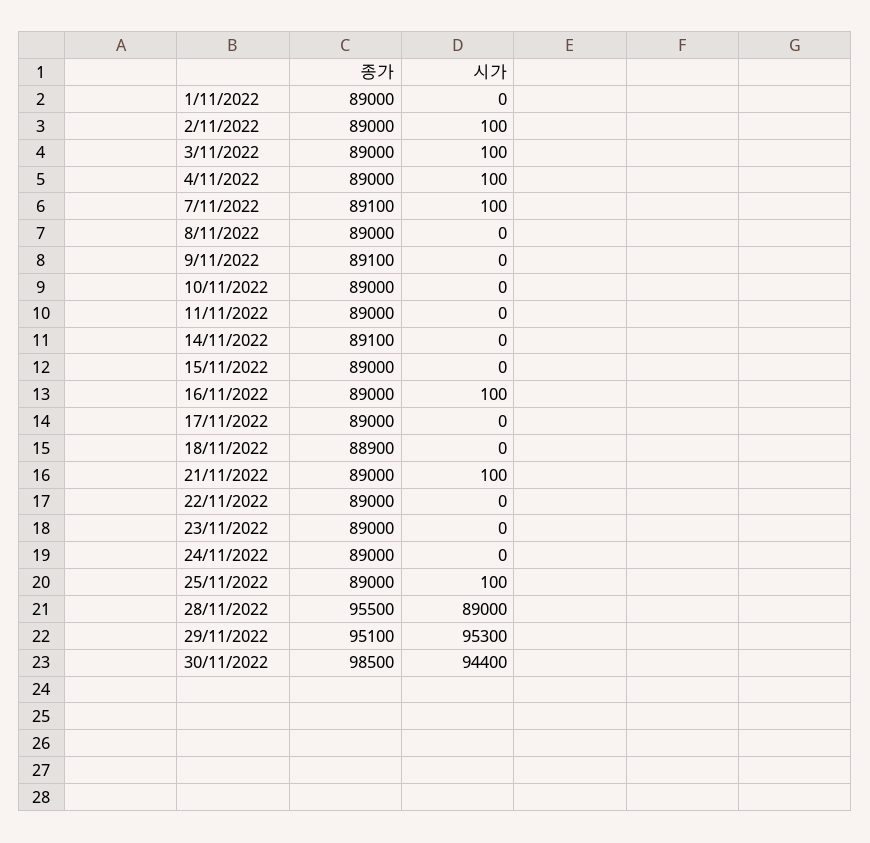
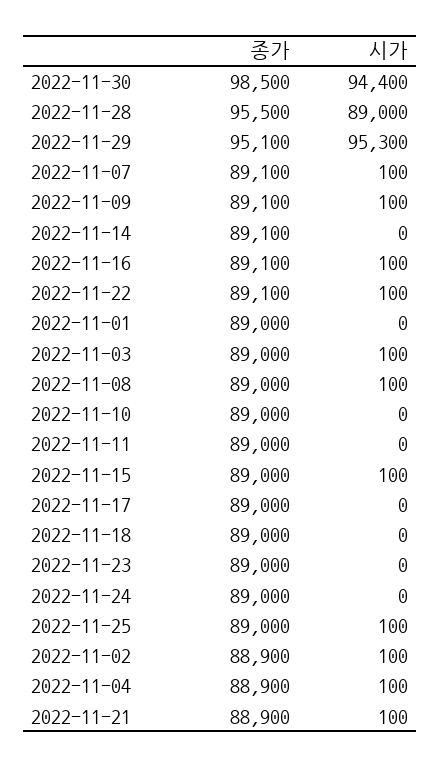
종가, 2/11/2022: 89000 -> 88900
종가, 4/11/2022: 89000 -> 88900
시가, 8/11/2022: 0 -> 100
시가, 9/11/2022: 0 -> 100
시가, 15/11/2022: 0 -> 100
종가, 16/11/2022: 89000 -> 89100
종가, 18/11/2022: 88900 -> 89000
종가, 21/11/2022: 89000 -> 88900
종가, 22/11/2022: 89000 -> 89100
시가, 22/11/2022: 0 -> 100

